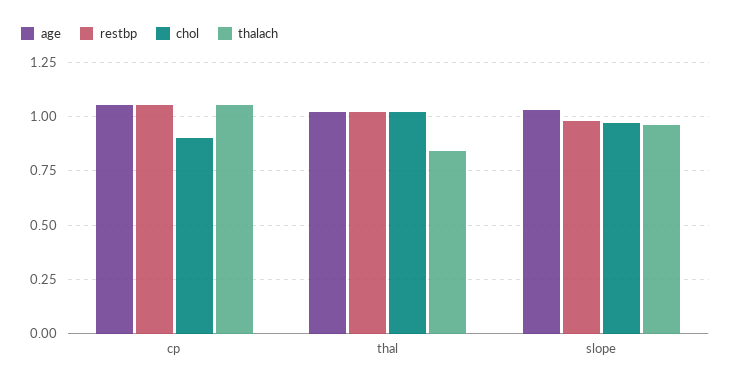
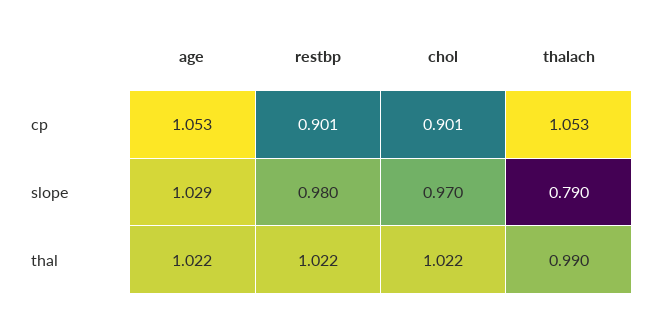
restbp, cp: 1.05 -> 0.901
thalach, thal: 0.85 -> 0.99
thalach, slope: 0.95 -> 0.79

